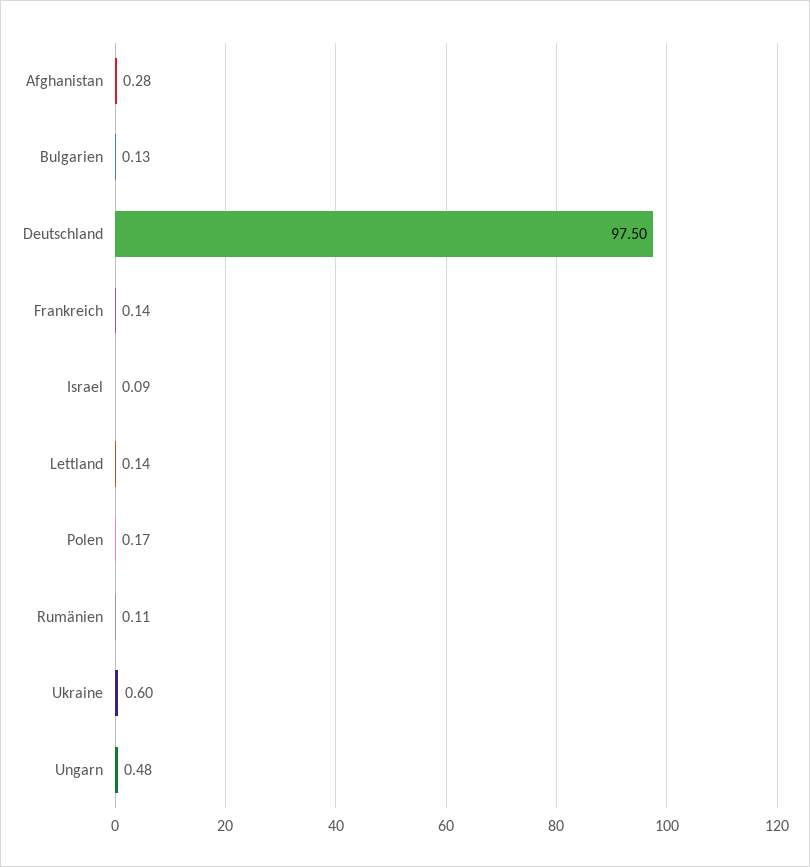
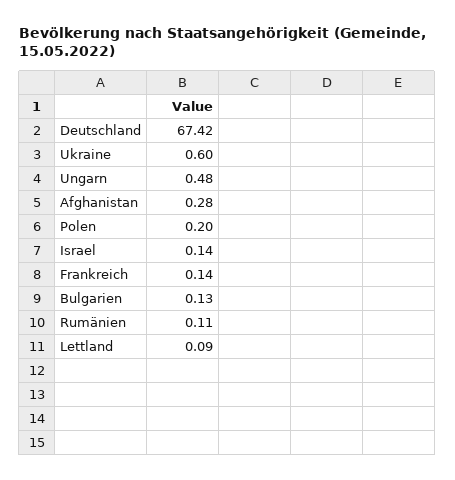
Deutschland: 97.5 -> 67.42
Israel: 0.09 -> 0.14
Lettland: 0.14 -> 0.09
Polen: 0.17 -> 0.2

